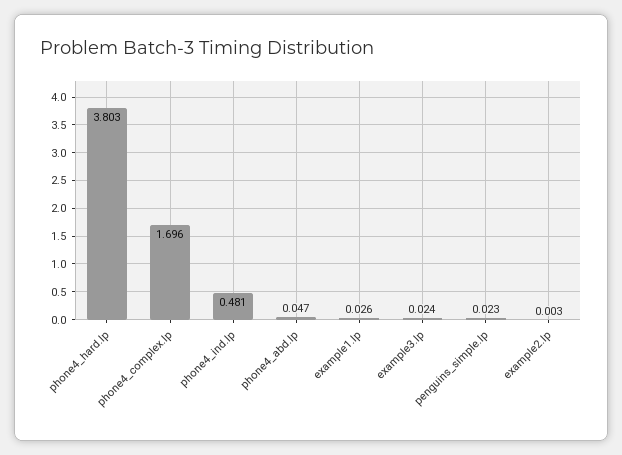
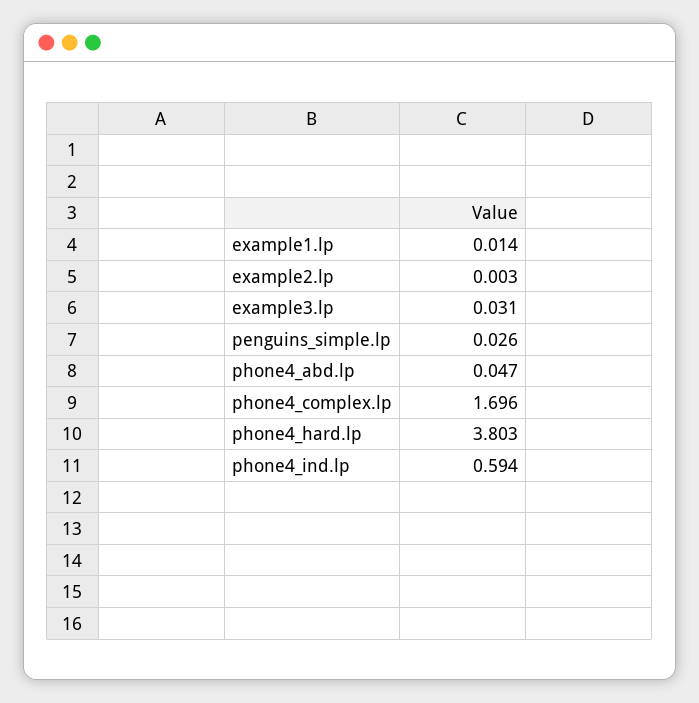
phone4_ind.lp: 0.481 -> 0.594
example1.lp: 0.026 -> 0.014
example3.lp: 0.024 -> 0.031
penguins_simple.lp: 0.023 -> 0.026

